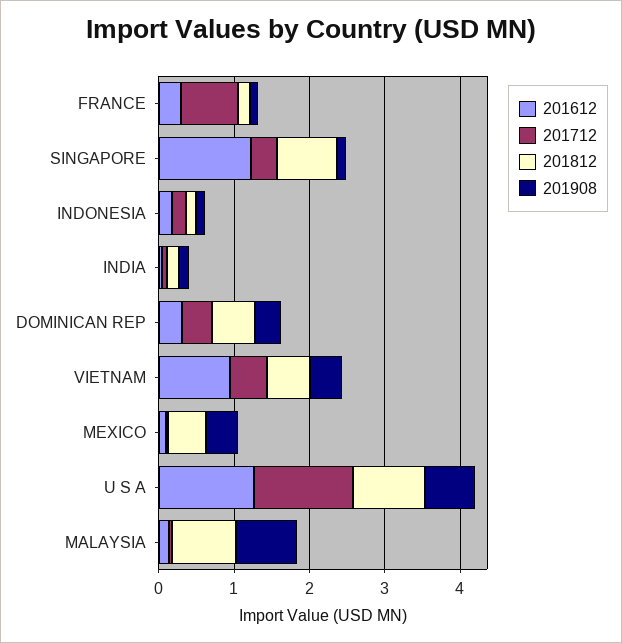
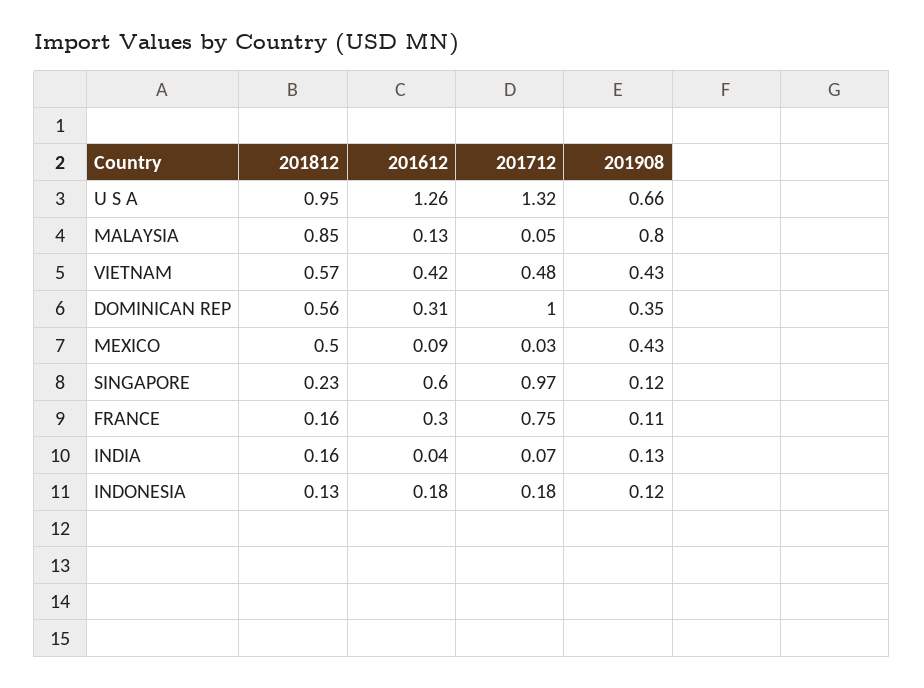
201612, SINGAPORE: 1.2 -> 0.6
201712, SINGAPORE: 0.4 -> 0.97
201812, SINGAPORE: 0.8 -> 0.23
201712, DOMINICAN REP: 0.4 -> 1
201612, VIETNAM: 1 -> 0.42

